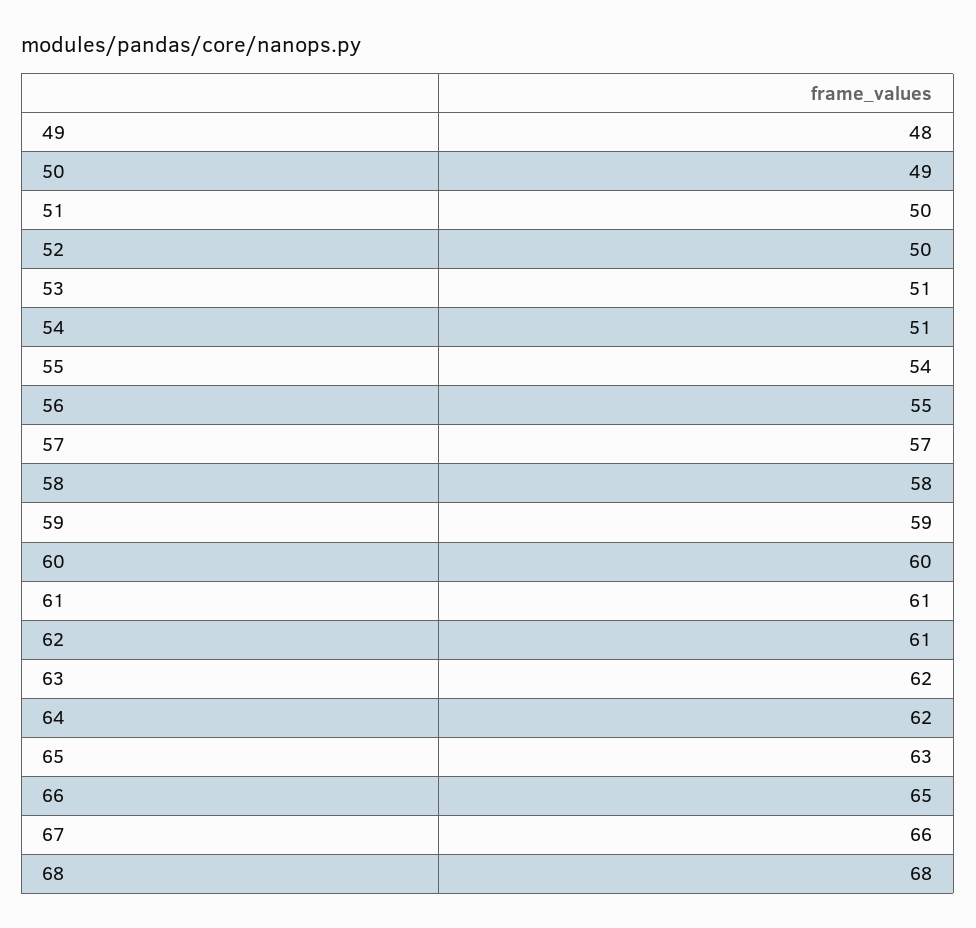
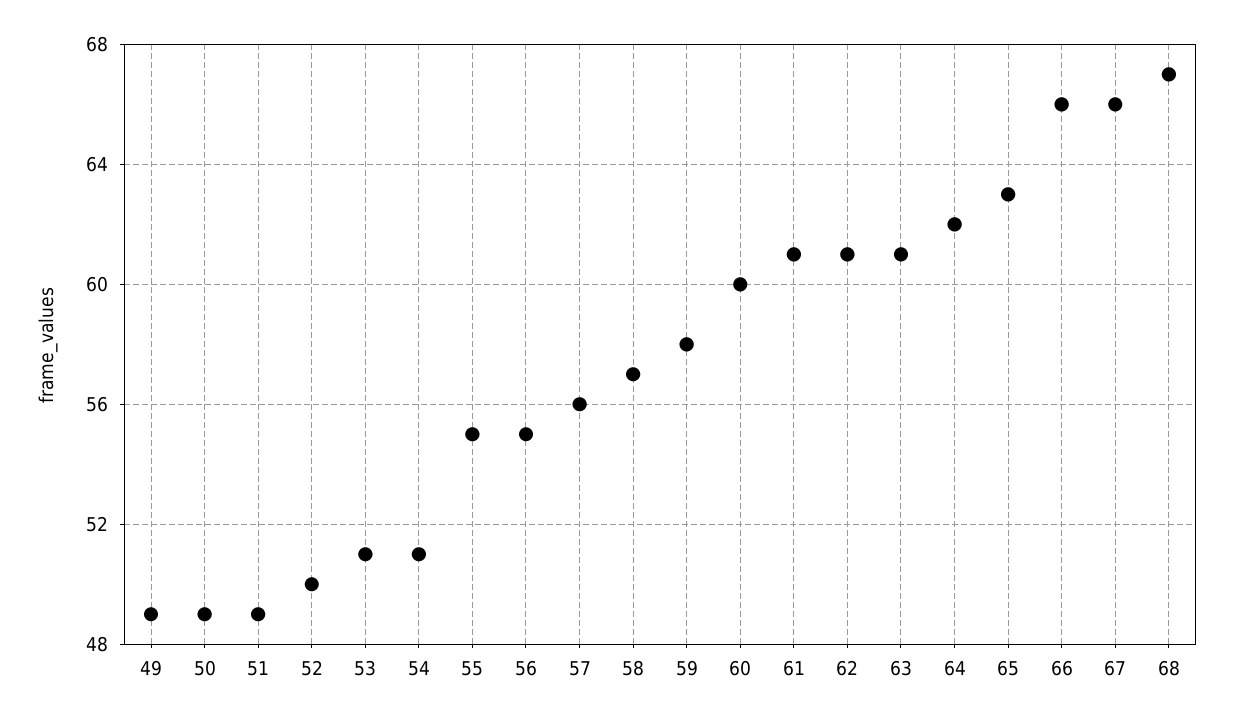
49: 48 -> 49
51: 50 -> 49
55: 54 -> 55
57: 57 -> 56
58: 58 -> 57
59: 59 -> 58
63: 62 -> 61
66: 65 -> 66
68: 68 -> 67

